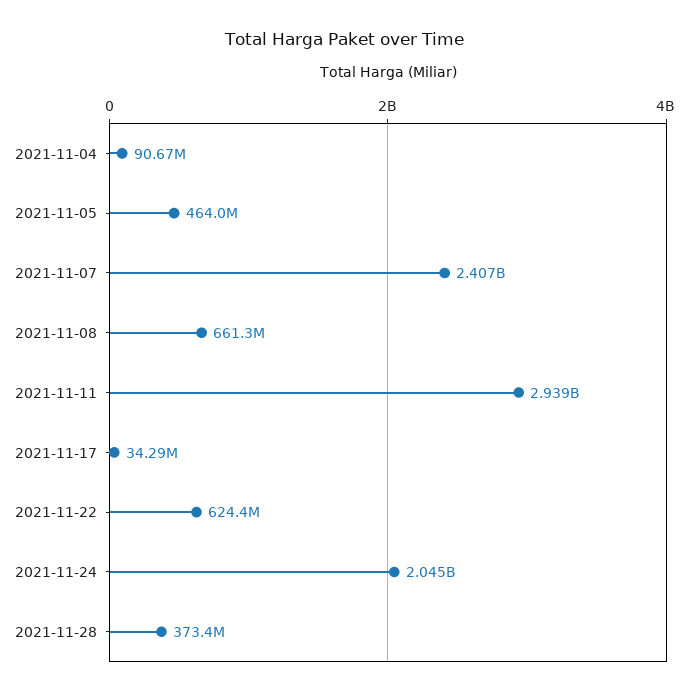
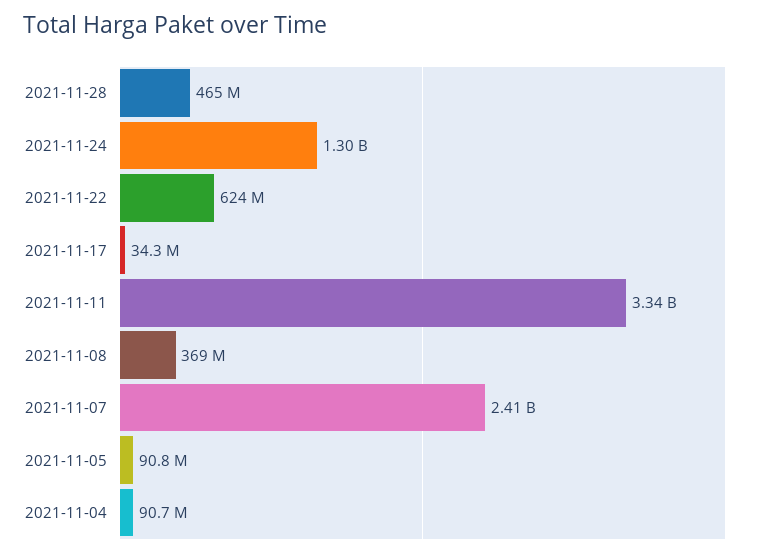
2021-11-05: 464000000 -> 90800000
2021-11-08: 661300000 -> 369000000
2021-11-11: 2939000000 -> 3340000000
2021-11-24: 2045000000 -> 1300000000
2021-11-28: 373400000 -> 465000000

